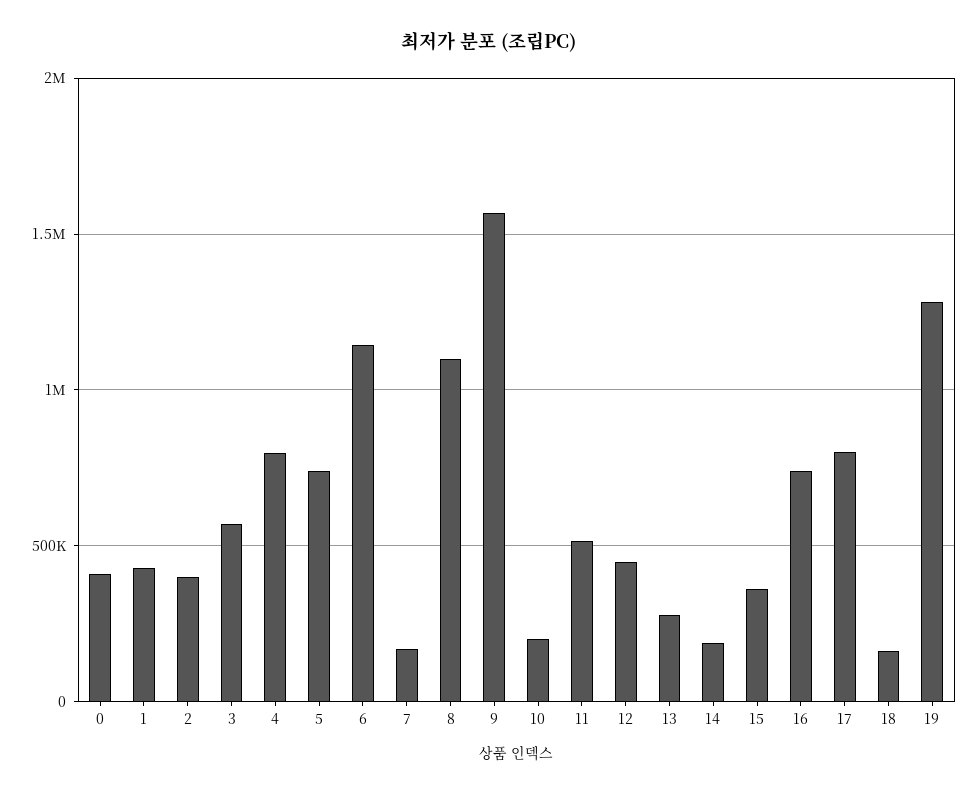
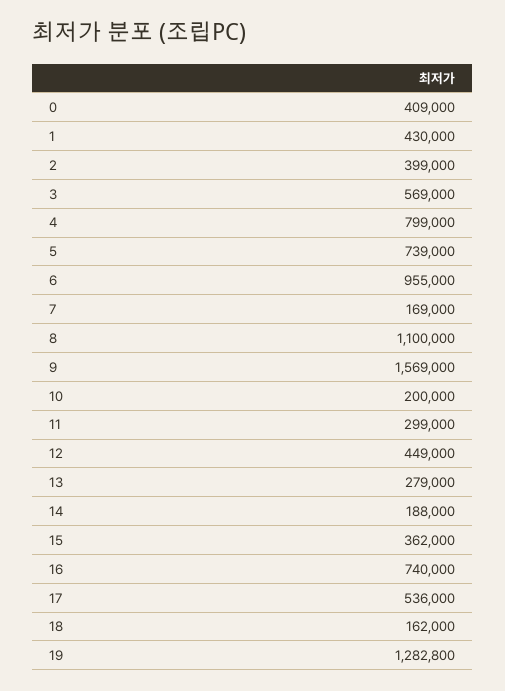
6: 1150000 -> 955000
11: 500000 -> 299000
17: 800000 -> 536000

